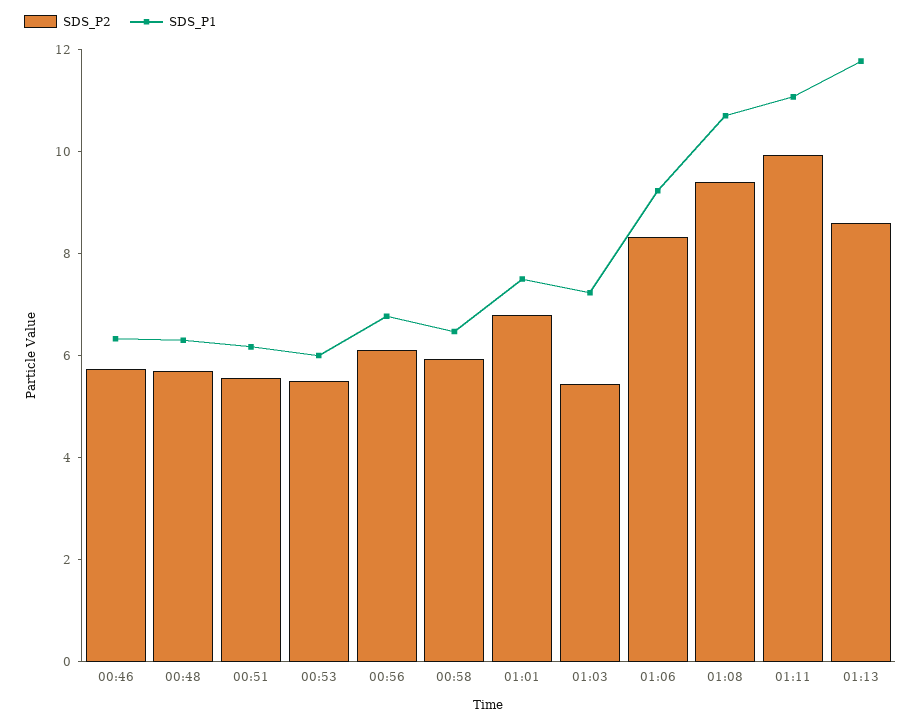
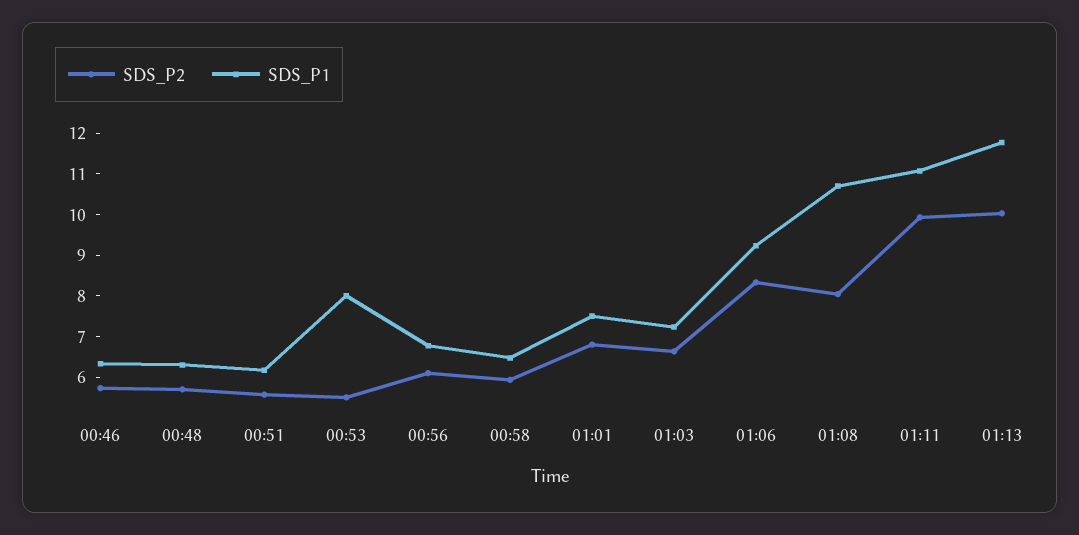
SDS_P1, 00:53: 6 -> 8
SDS_P2, 01:03: 5.5 -> 6.6
SDS_P2, 01:08: 9.5 -> 8
SDS_P2, 01:13: 8.5 -> 10

